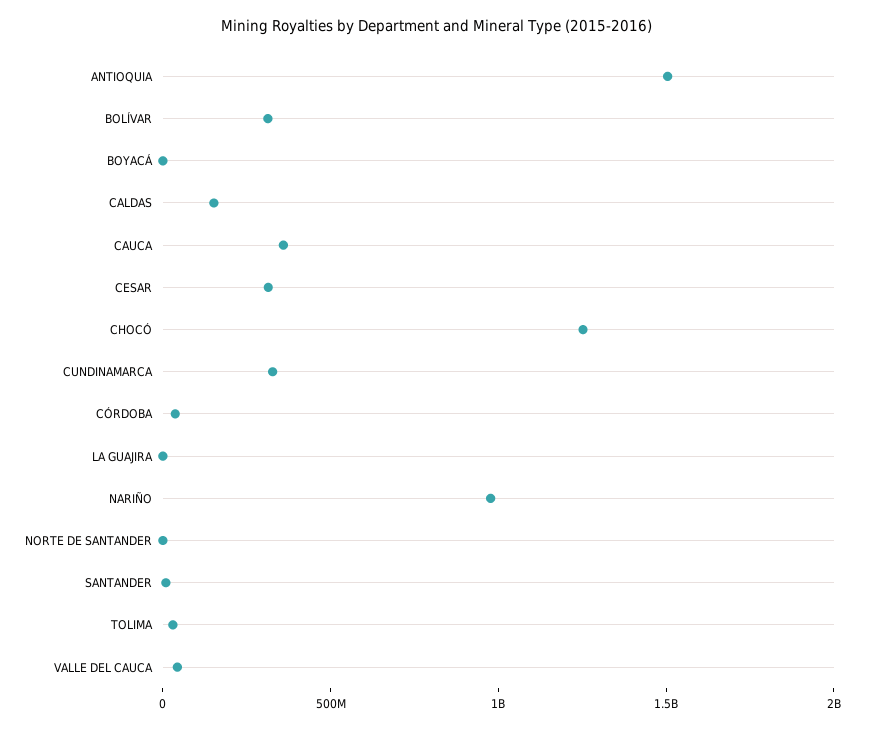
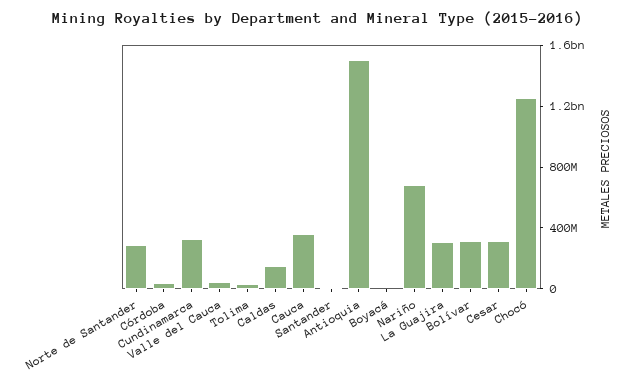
LA GUAJIRA: 0 -> 300000000
NARIÑO: 1000000000 -> 700000000
NORTE DE SANTANDER: 0 -> 300000000

